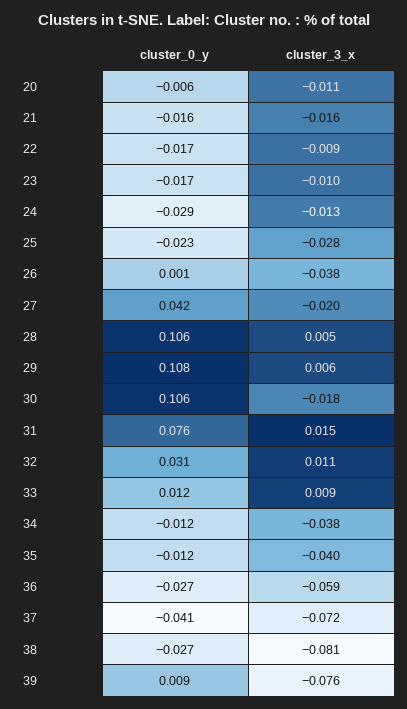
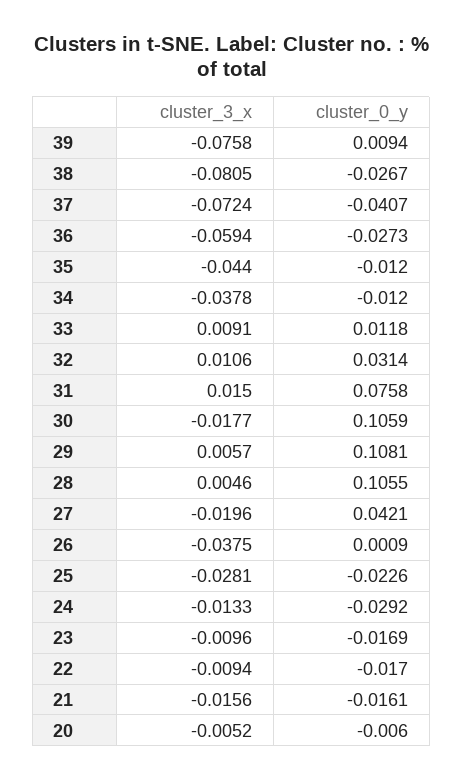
cluster_3_x, 20: -0.011 -> -0.0052
cluster_3_x, 35: -0.04 -> -0.044

